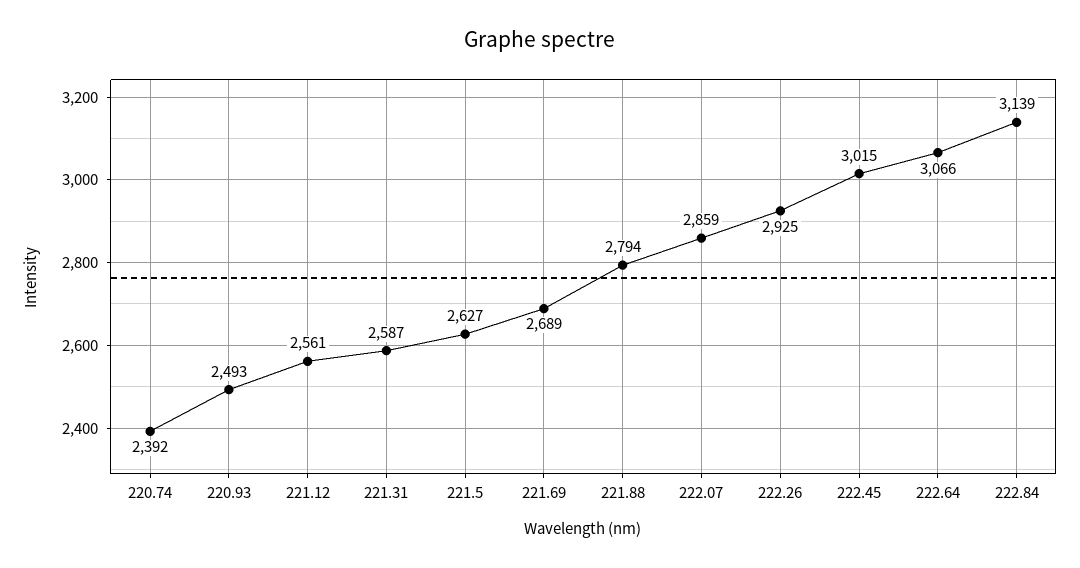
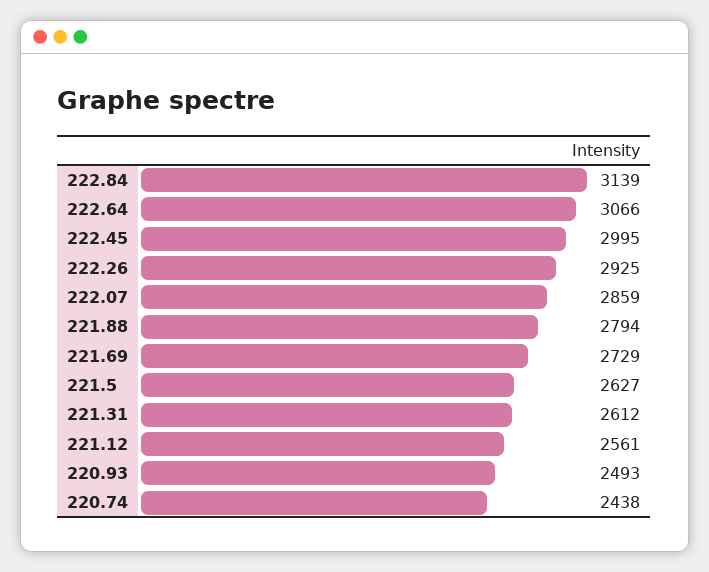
220.74: 2392 -> 2438
221.31: 2587 -> 2612
221.69: 2689 -> 2729
222.45: 3015 -> 2995

